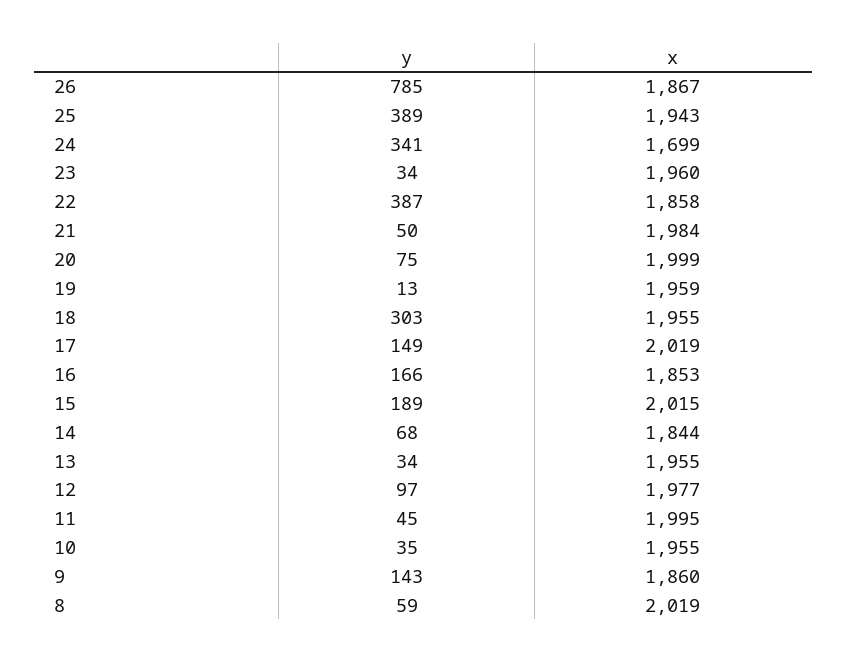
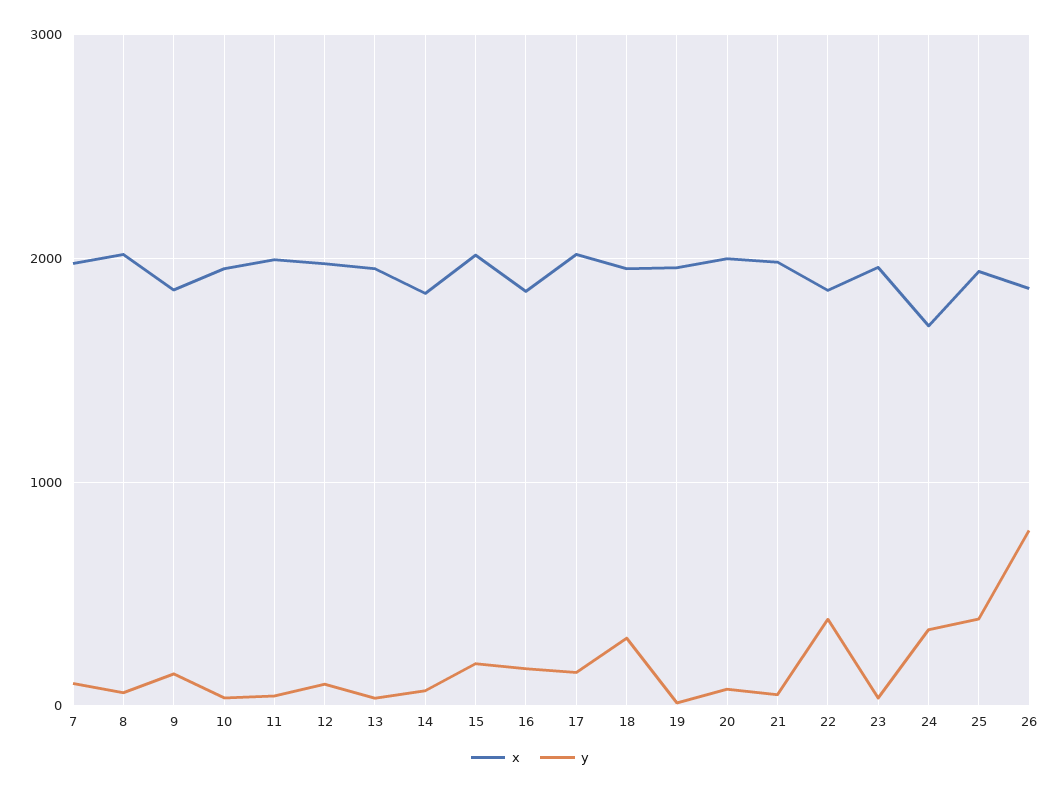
x, 7: none -> 2000
y, 7: none -> 100

